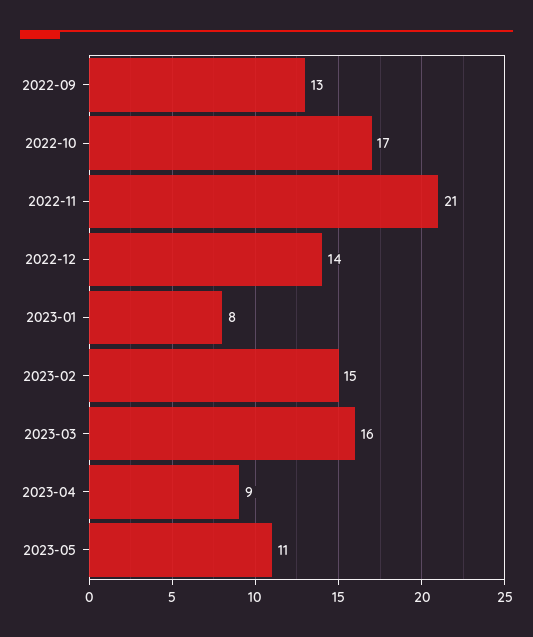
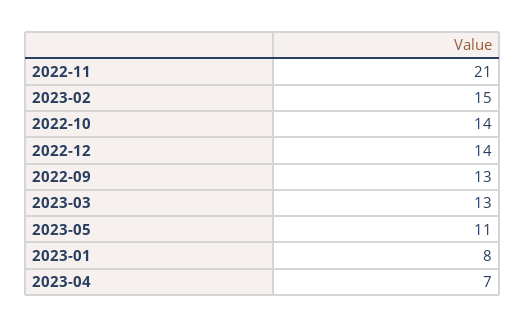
2022-10: 17 -> 14
2023-03: 16 -> 13
2023-04: 9 -> 7

